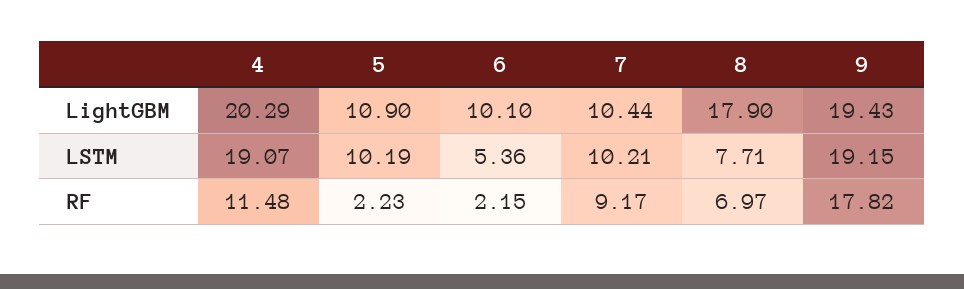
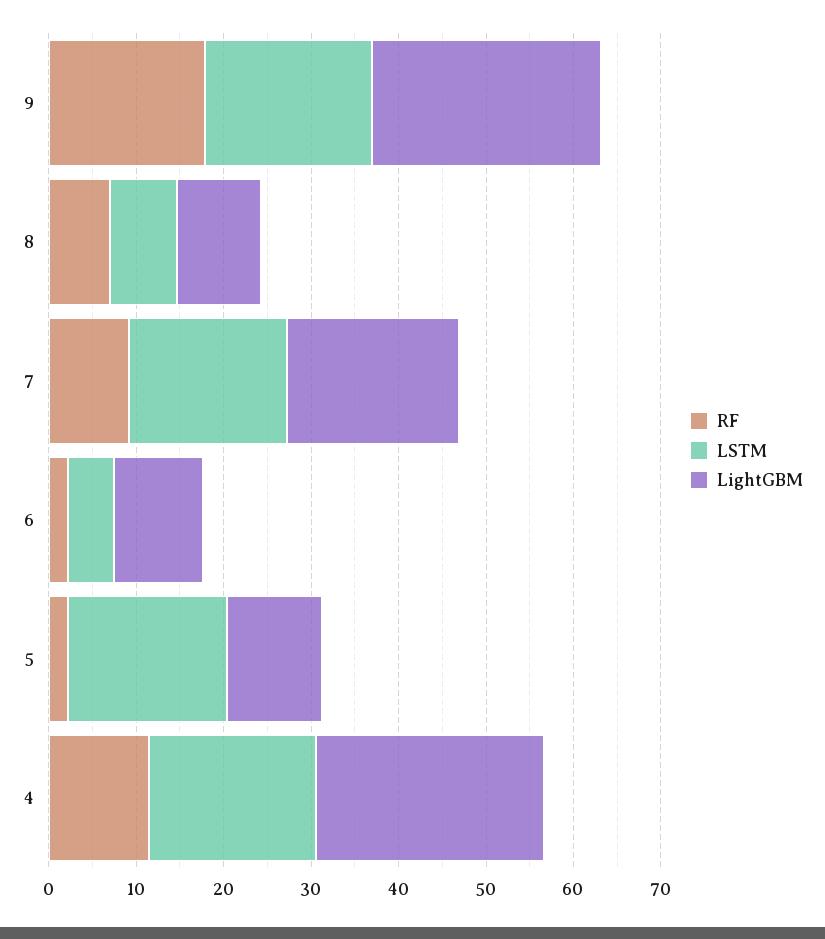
LightGBM, 4: 20.29 -> 26
LightGBM, 7: 10.44 -> 20
LightGBM, 8: 17.9 -> 10
LightGBM, 9: 19.43 -> 26
LSTM, 5: 10.19 -> 18
LSTM, 7: 10.21 -> 18

